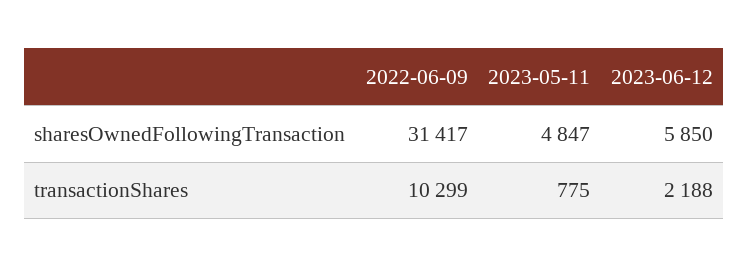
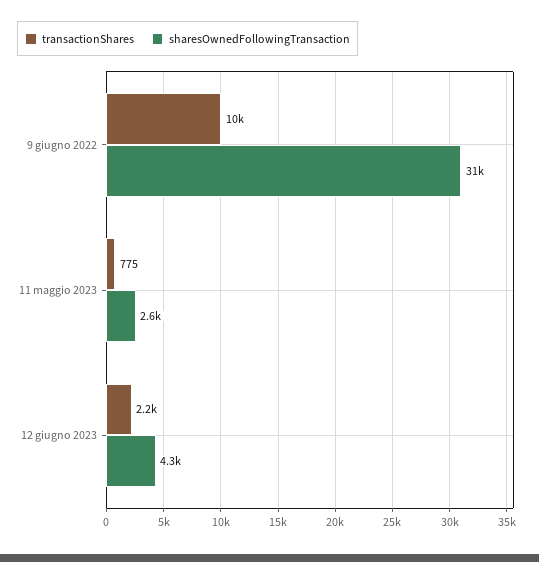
sharesOwnedFollowingTransaction, 2023-05-11: 4847 -> 2600
sharesOwnedFollowingTransaction, 2023-06-12: 5850 -> 4300

